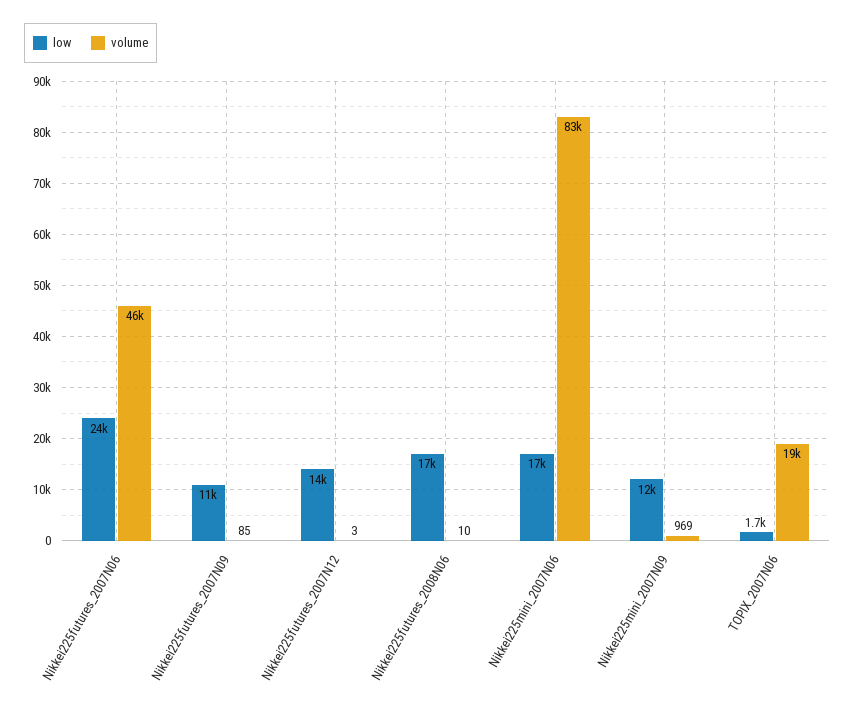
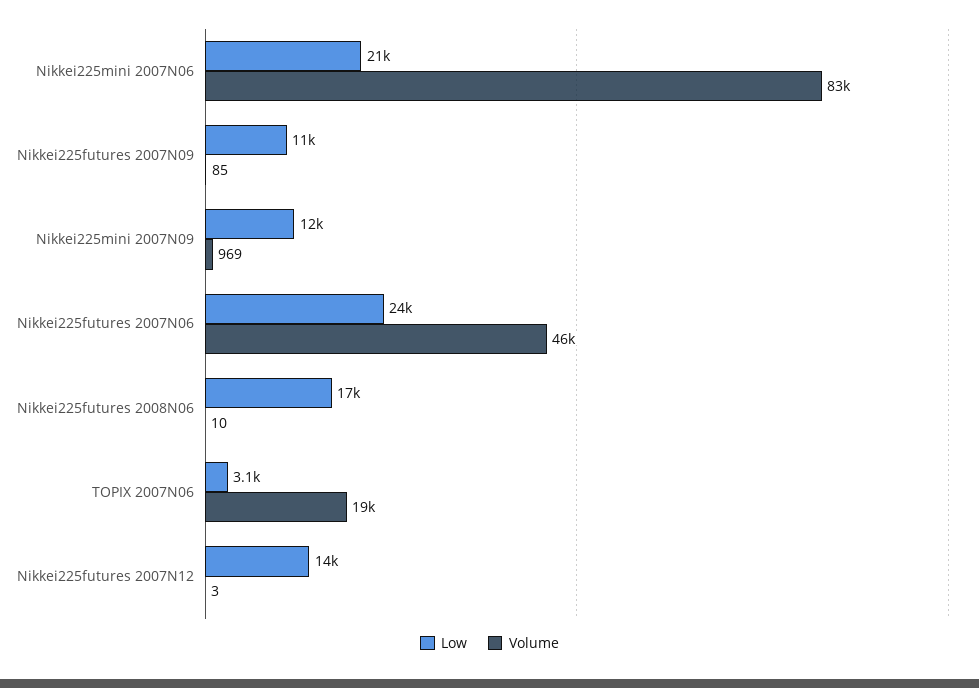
low, Nikkei225mini_2007N06: 17000 -> 21000
low, TOPIX_2007N06: 1700 -> 3100

